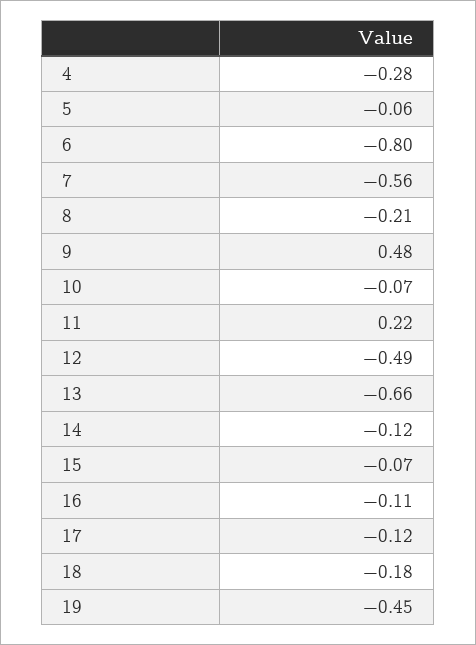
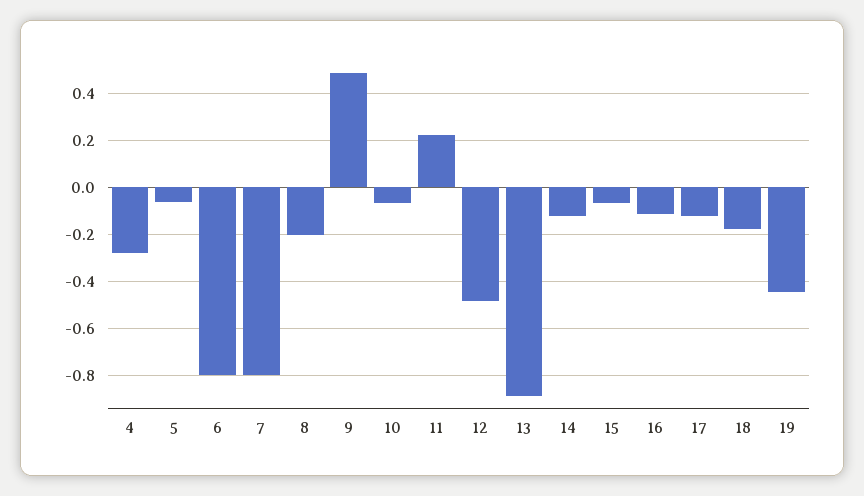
7: -0.56 -> -0.8
13: -0.66 -> -0.9

